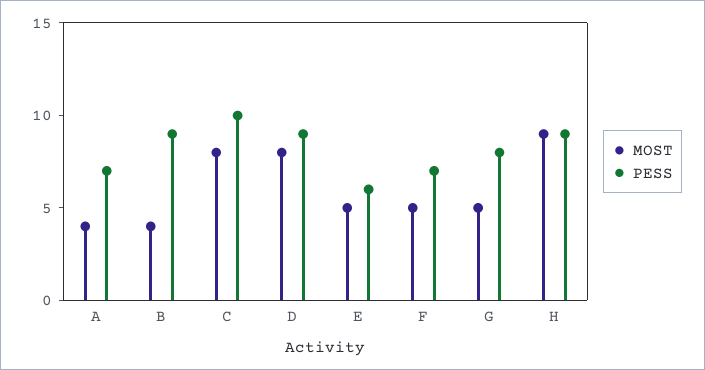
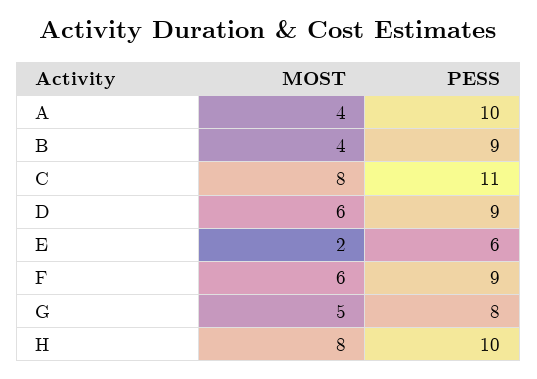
PESS, A: 7 -> 10
PESS, C: 10 -> 11
MOST, D: 8 -> 6
MOST, E: 5 -> 2
MOST, F: 5 -> 6
PESS, F: 7 -> 9
MOST, H: 9 -> 8
PESS, H: 9 -> 10

